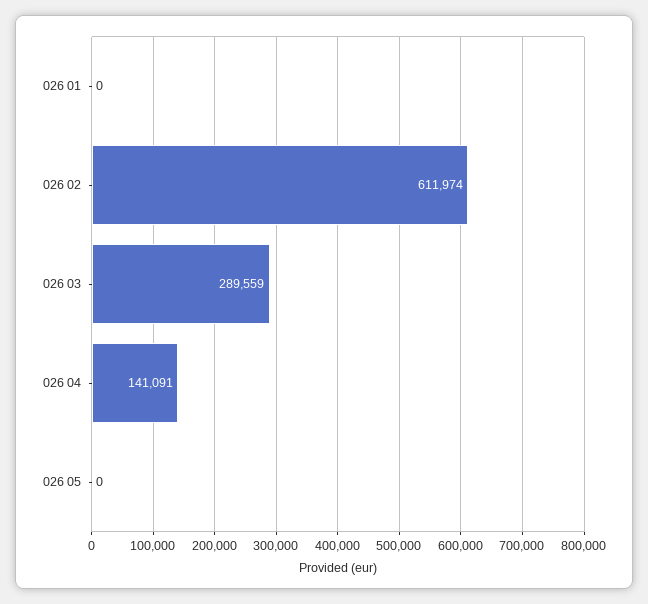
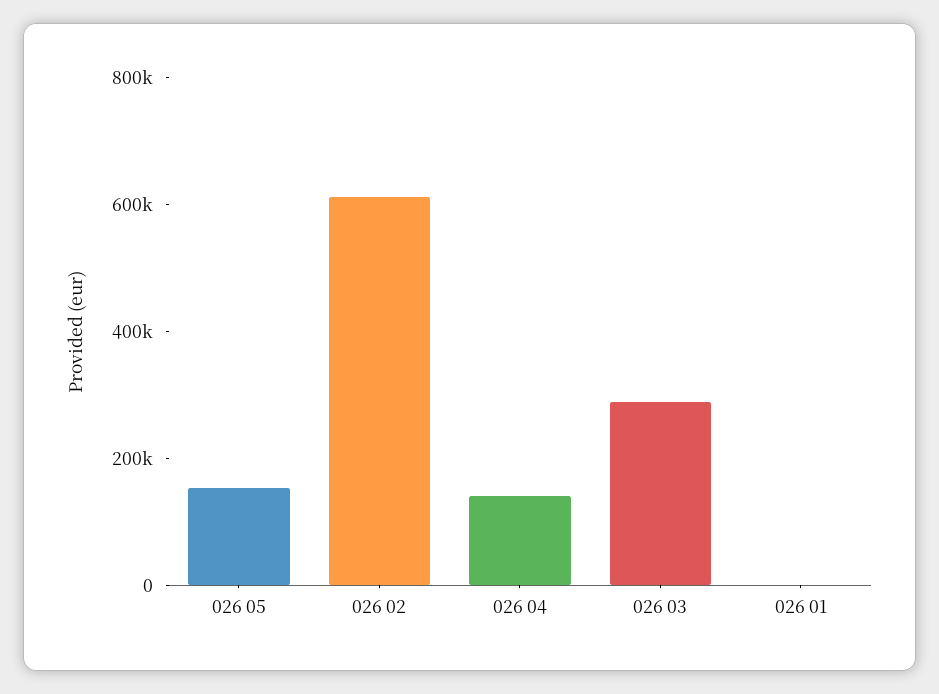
026 05: 0 -> 150000

